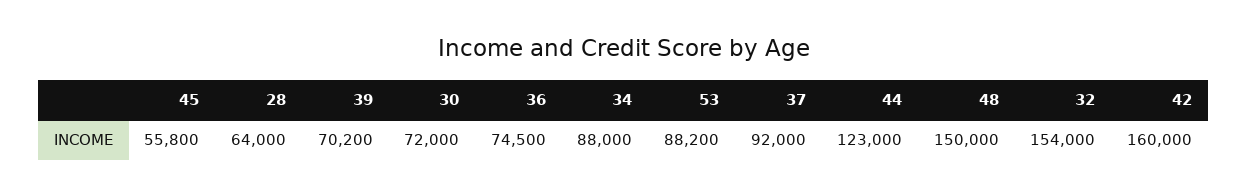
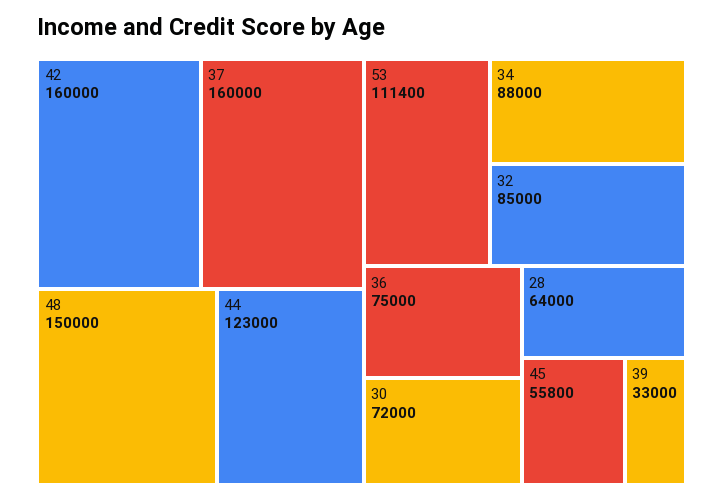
39: 70200 -> 33000
36: 74500 -> 75000
53: 88200 -> 111400
37: 92000 -> 160000
32: 154000 -> 85000

